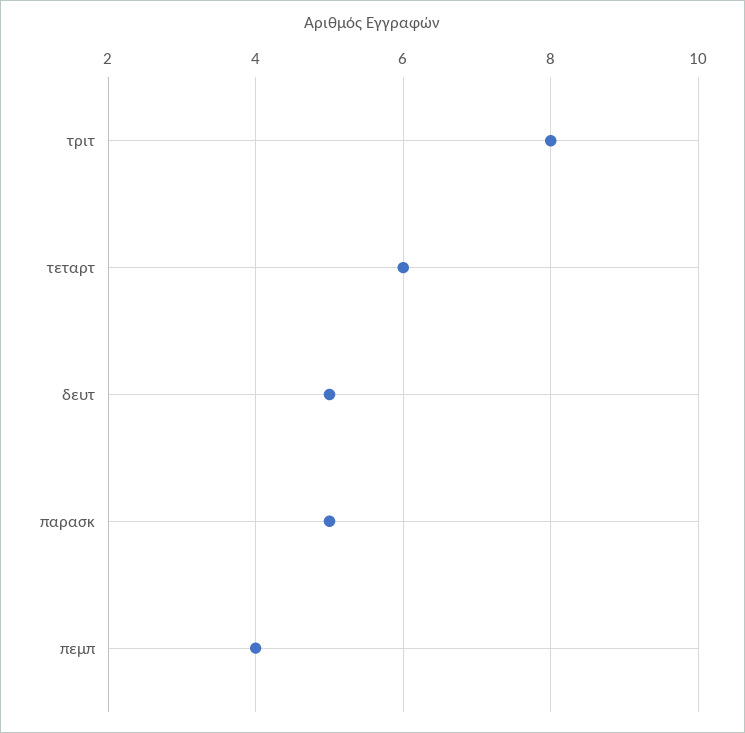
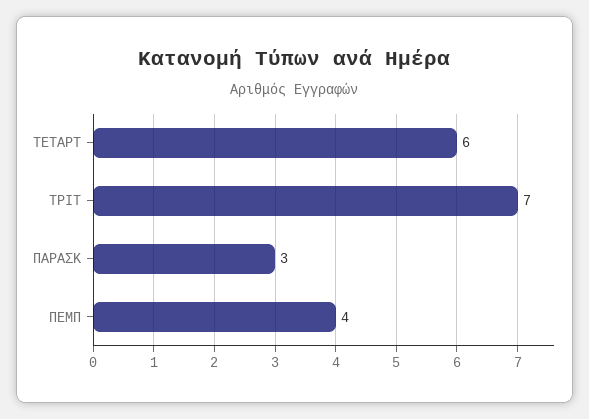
τριτ: 8 -> 7
δευτ: 5 -> none
παρασκ: 5 -> 3

